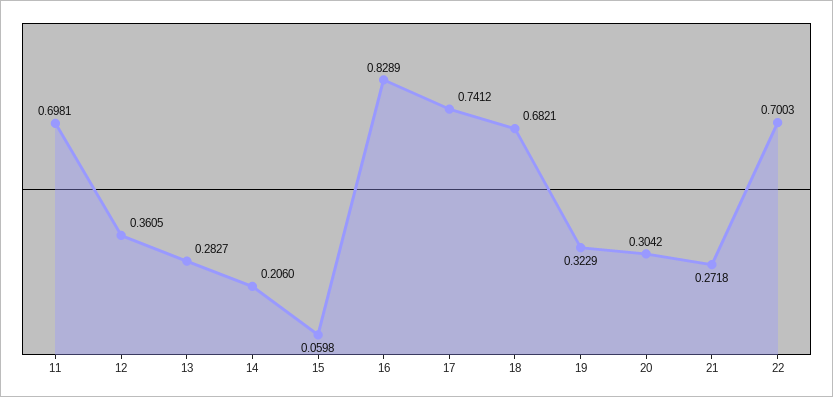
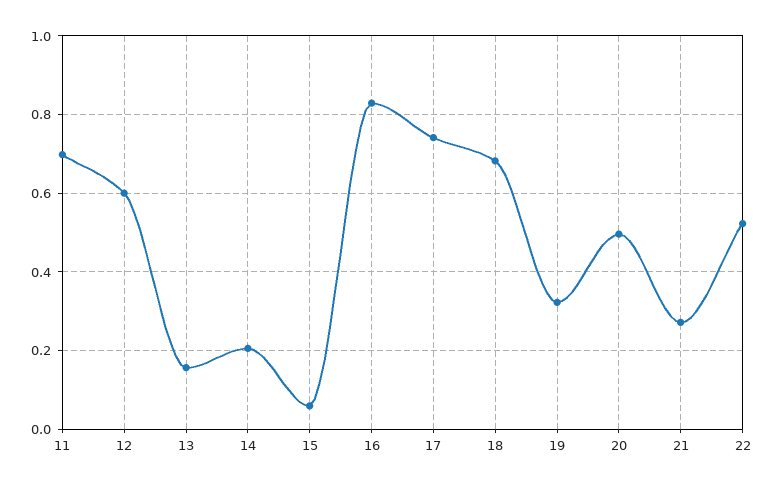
12: 0.3605 -> 0.6
13: 0.2827 -> 0.16
20: 0.3042 -> 0.5
22: 0.7003 -> 0.52

